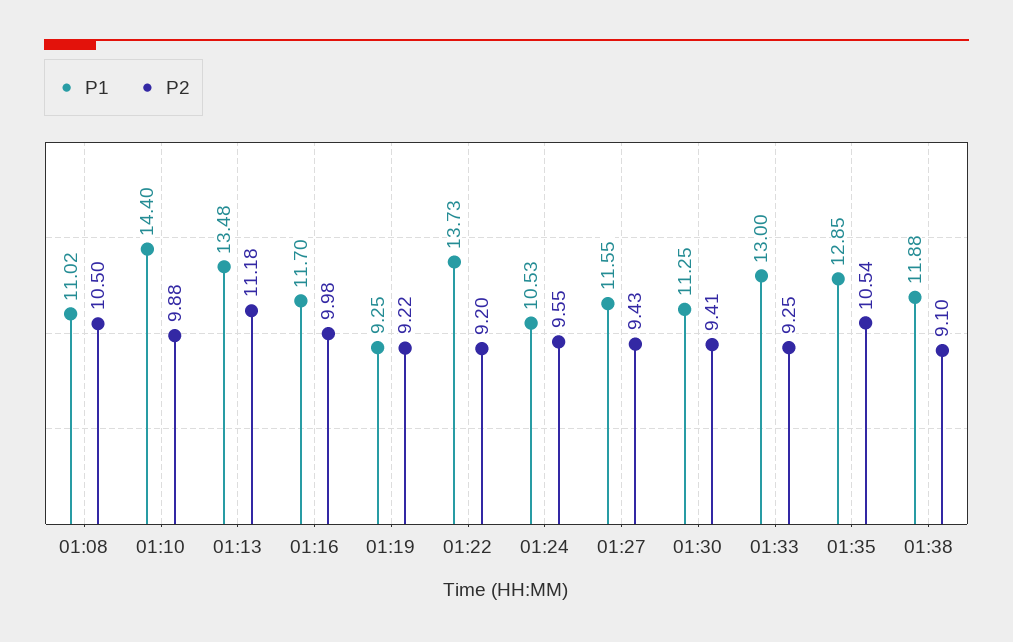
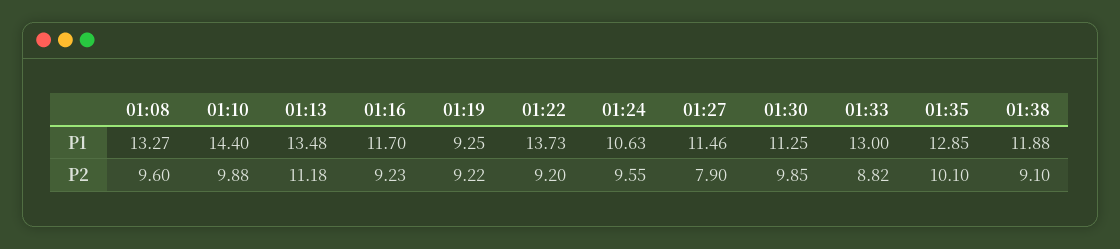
P1, 01:08: 11.02 -> 13.27
P2, 01:08: 10.5 -> 9.6
P2, 01:16: 9.98 -> 9.23
P1, 01:24: 10.53 -> 10.63
P1, 01:27: 11.55 -> 11.46
P2, 01:27: 9.43 -> 7.9
P2, 01:30: 9.41 -> 9.85
P2, 01:33: 9.25 -> 8.82
P2, 01:35: 10.54 -> 10.1

